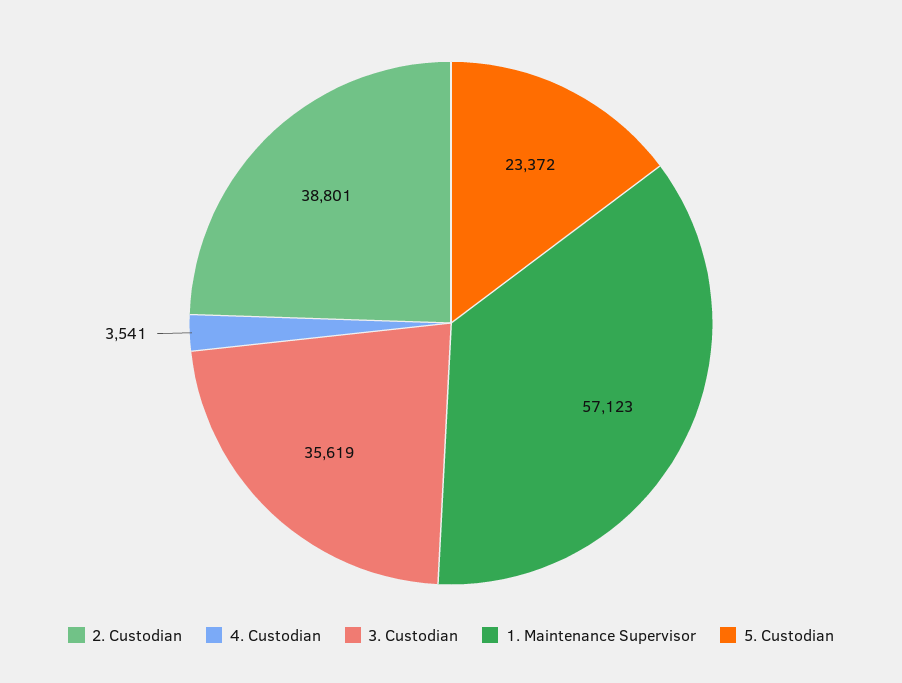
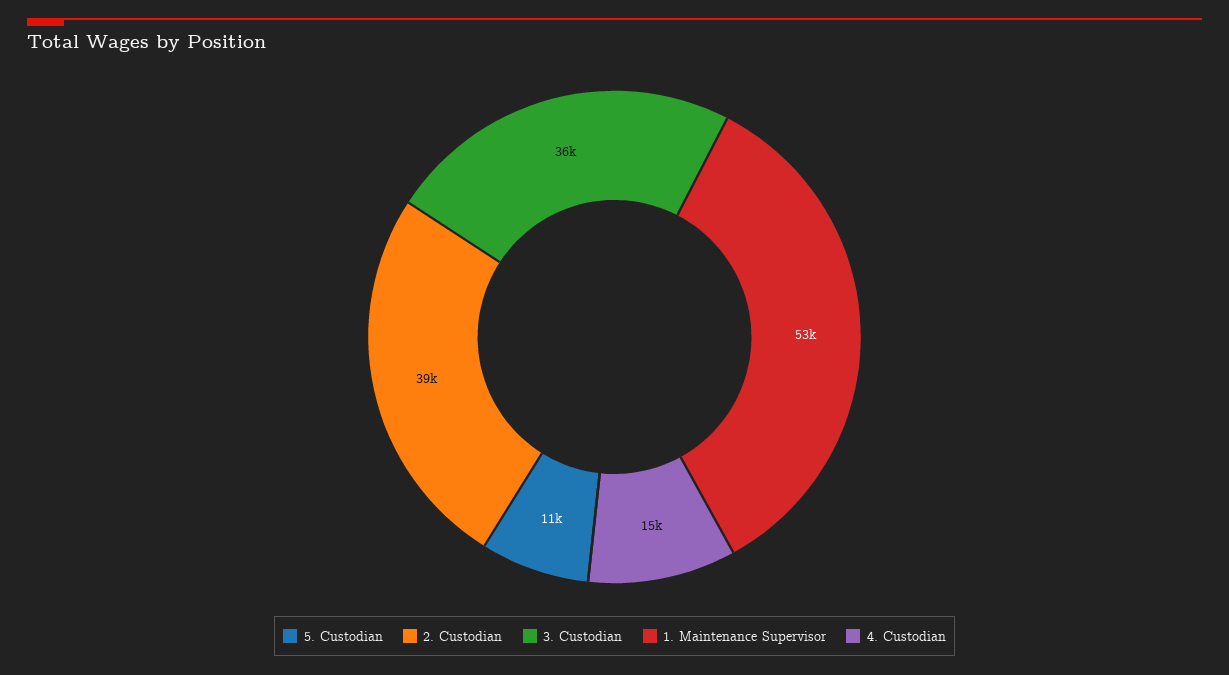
4. Custodian: 3541 -> 15000
1. Maintenance Supervisor: 57123 -> 53000
5. Custodian: 23372 -> 11000

